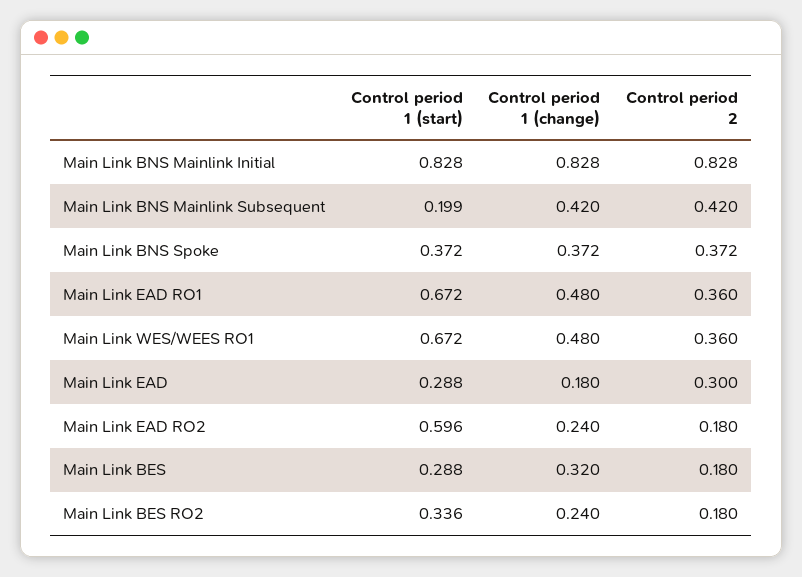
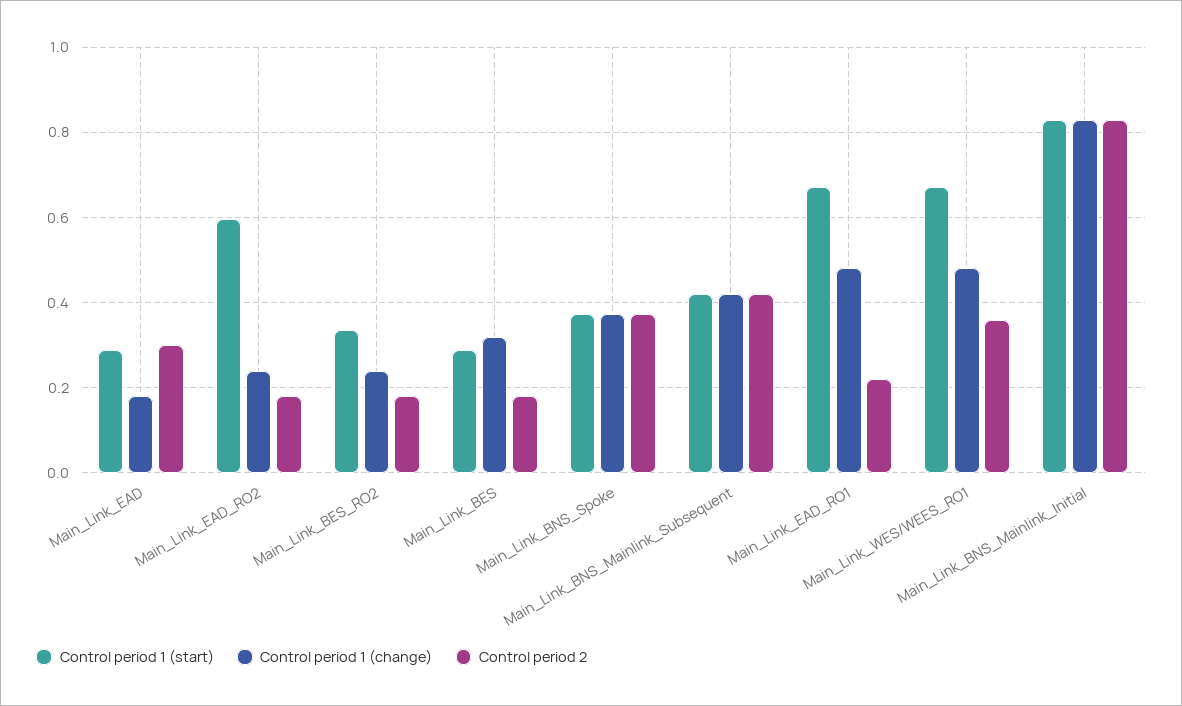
Control period 1 (start), Main Link BNS Mainlink Subsequent: 0.199 -> 0.42
Control period 2, Main Link EAD RO1: 0.36 -> 0.22

